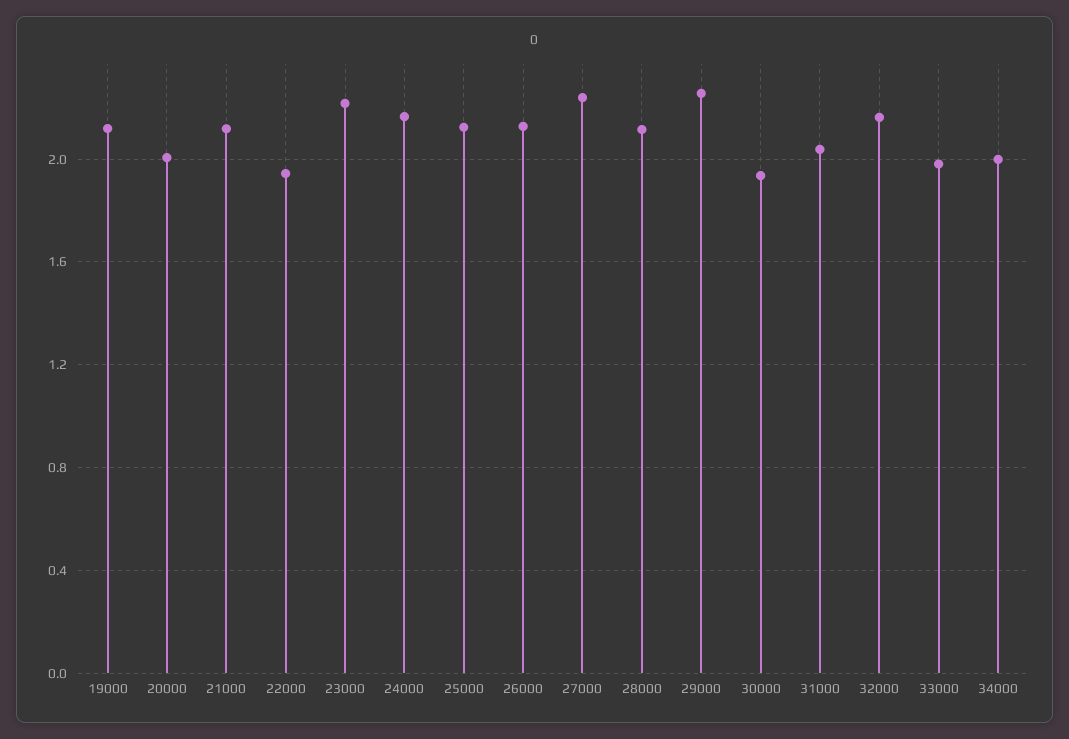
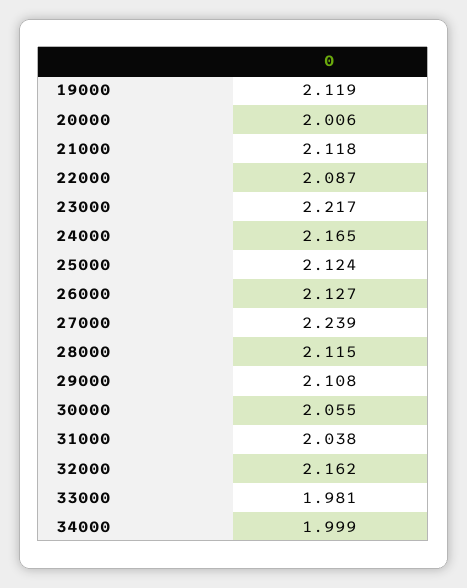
22000: 1.95 -> 2.087
29000: 2.25 -> 2.108
30000: 1.95 -> 2.055

